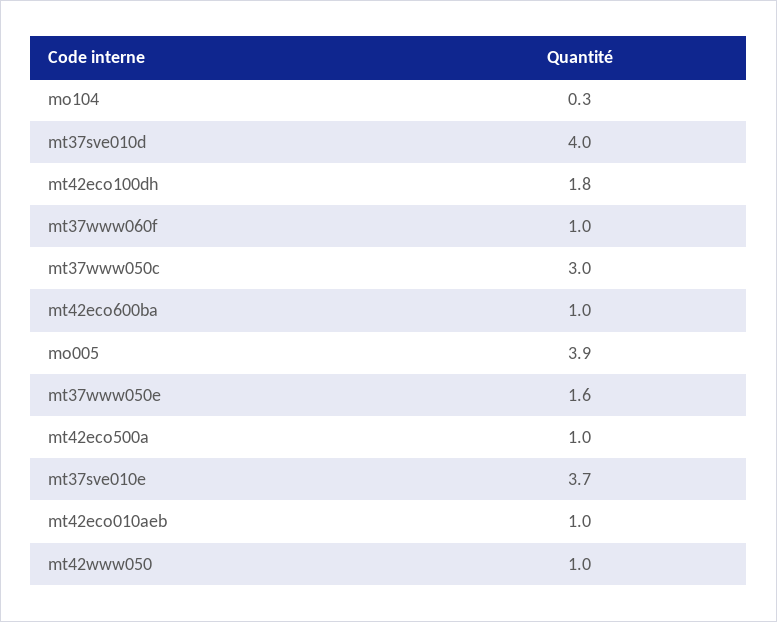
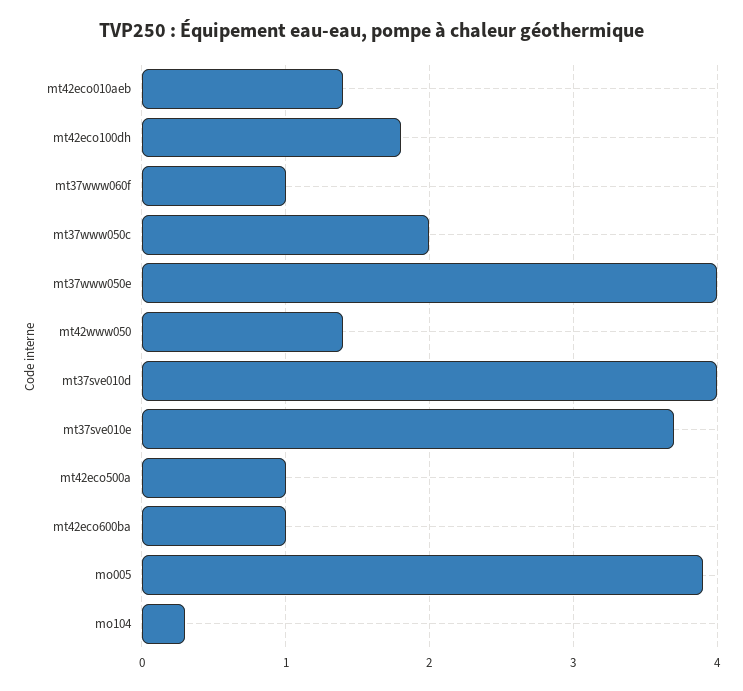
mt37www050c: 3 -> 2
mt37www050e: 1.6 -> 4
mt42eco010aeb: 1 -> 1.4
mt42www050: 1 -> 1.4

